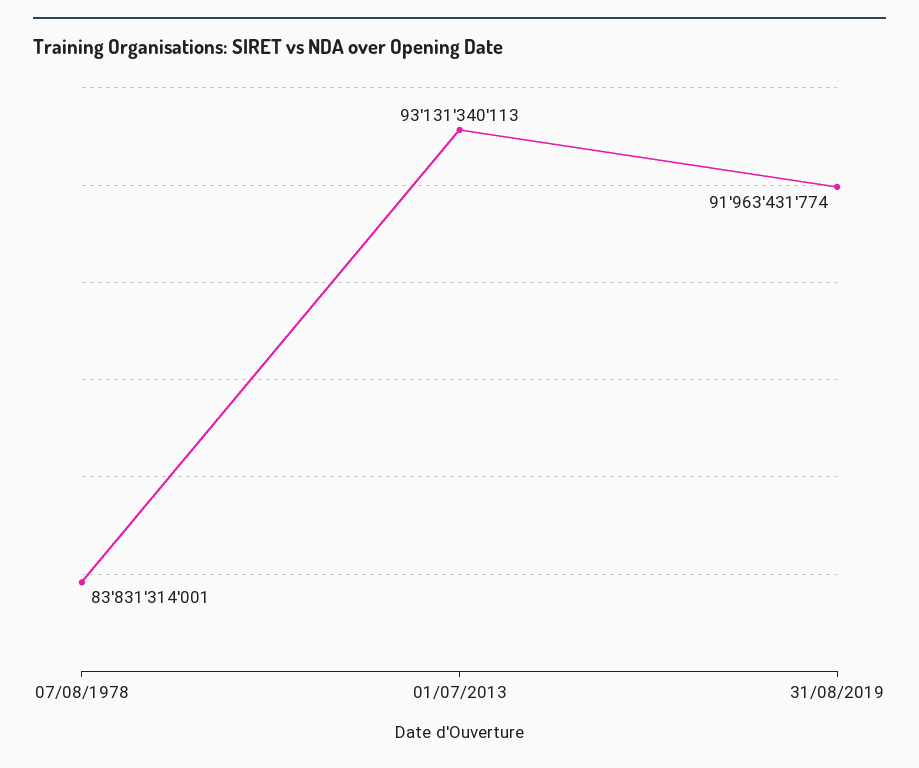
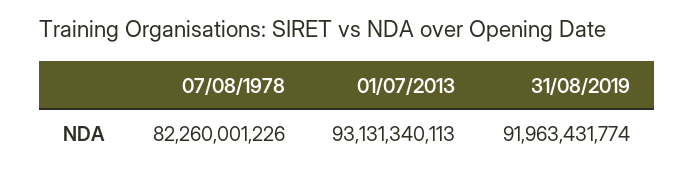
07/08/1978: 83831314001 -> 82260001226

